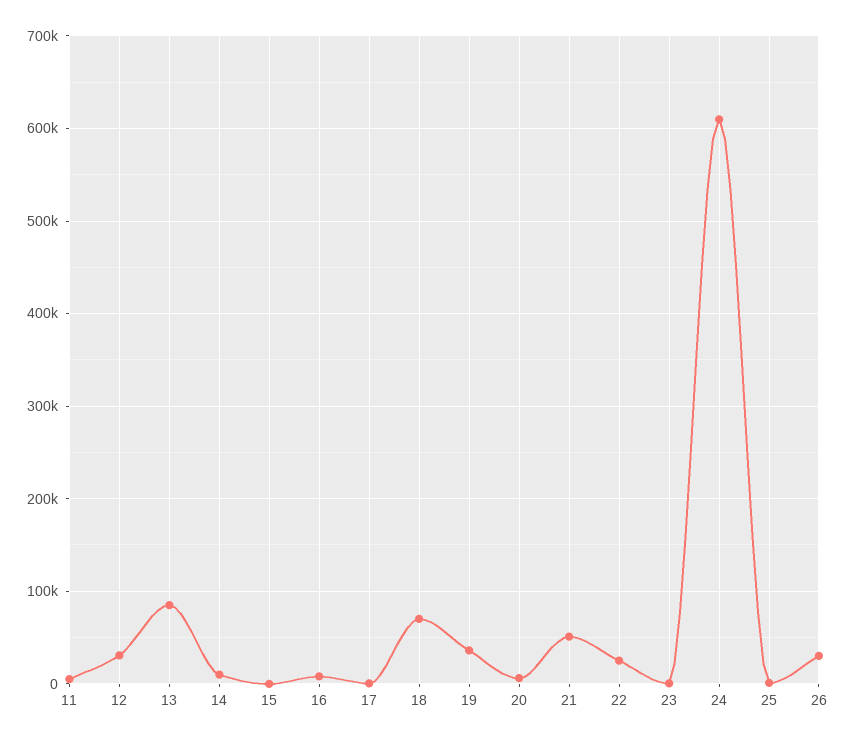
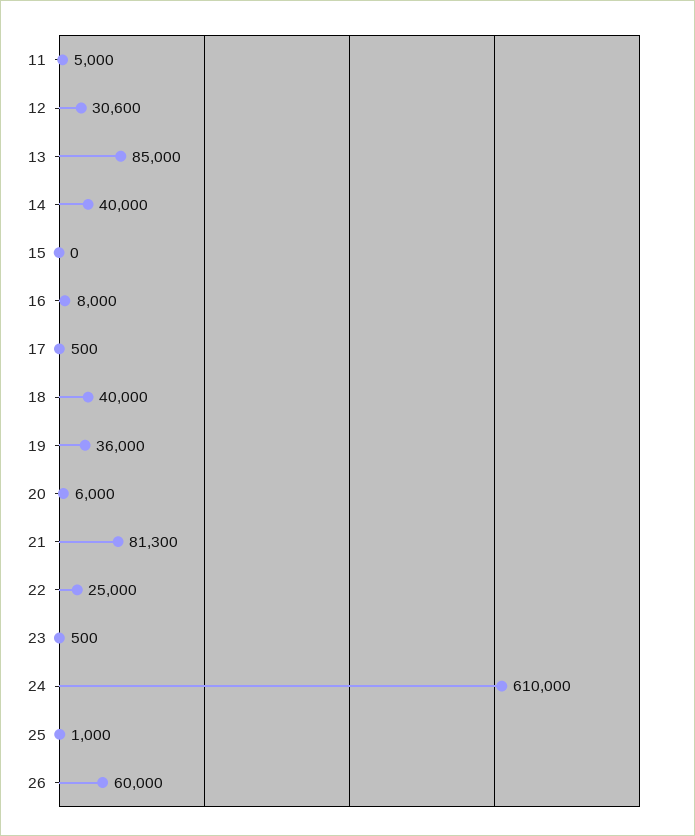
14: 10000 -> 40000
18: 70000 -> 40000
21: 50000 -> 81300
26: 30000 -> 60000

